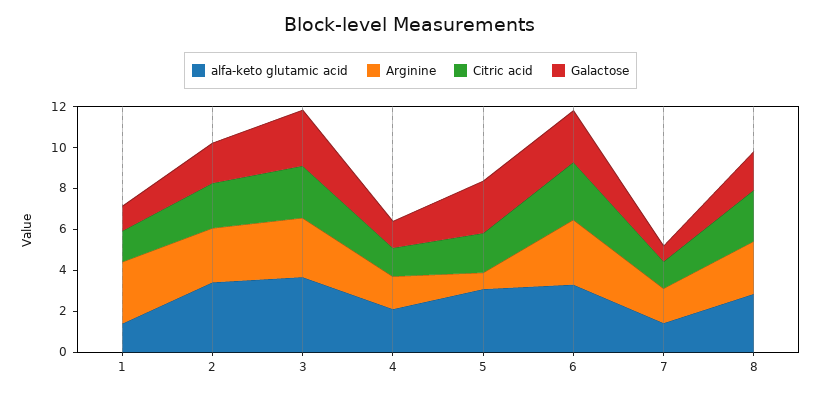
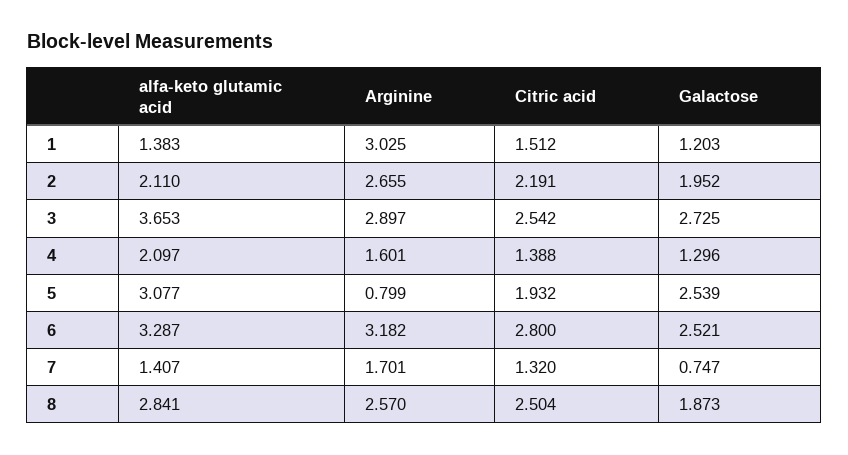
alfa-keto glutamic acid, 2: 3.5 -> 2.11

